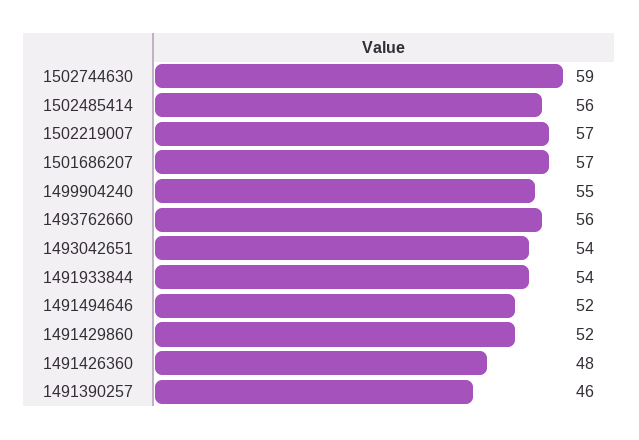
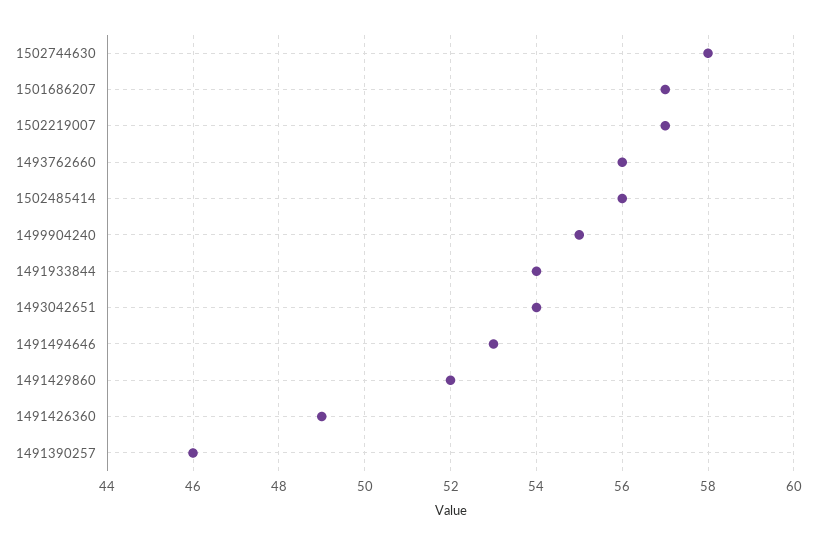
1502744630: 59 -> 58
1491494646: 52 -> 53
1491426360: 48 -> 49

